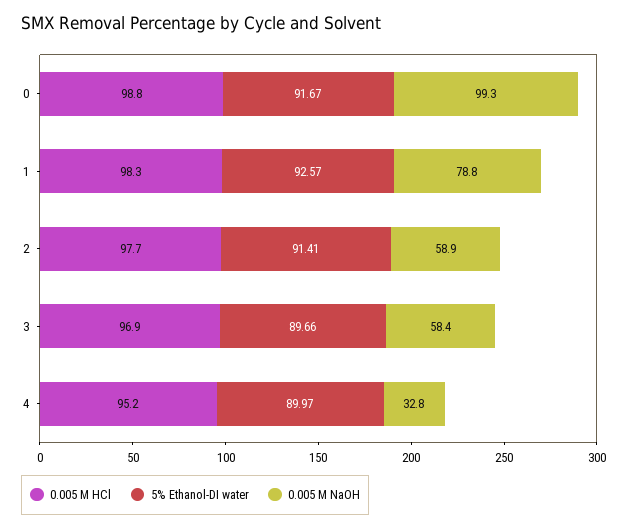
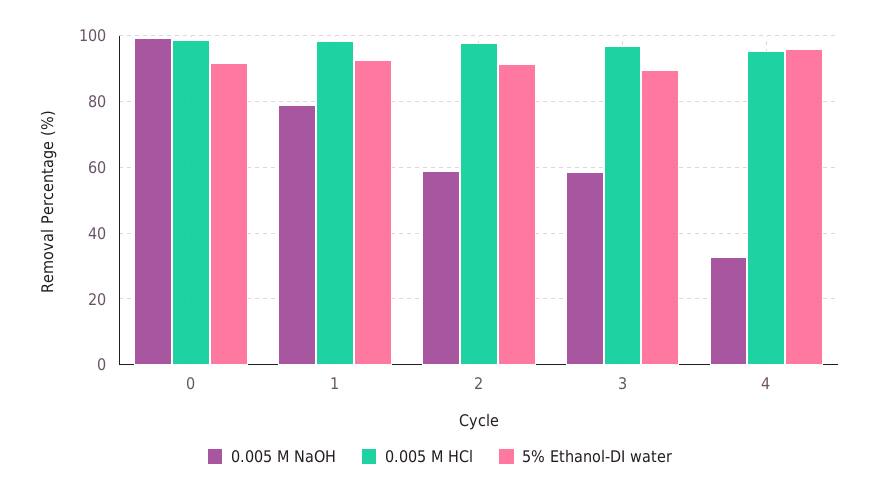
5% Ethanol-DI water, 4: 89.97 -> 96

